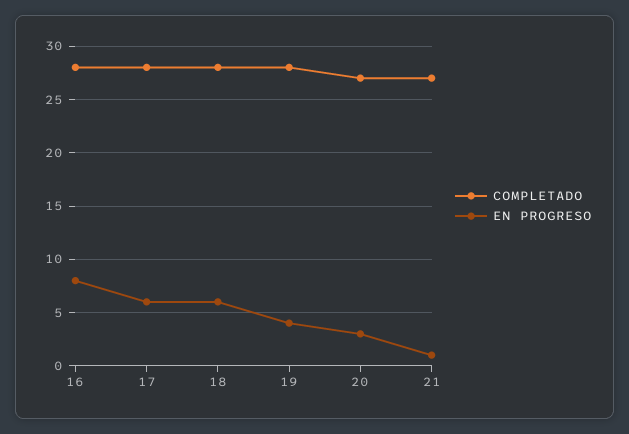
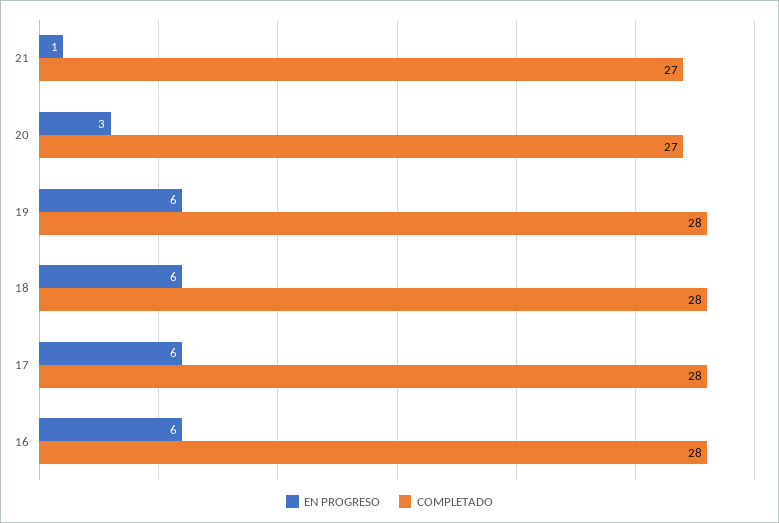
EN PROGRESO, 16: 8 -> 6
EN PROGRESO, 19: 4 -> 6

